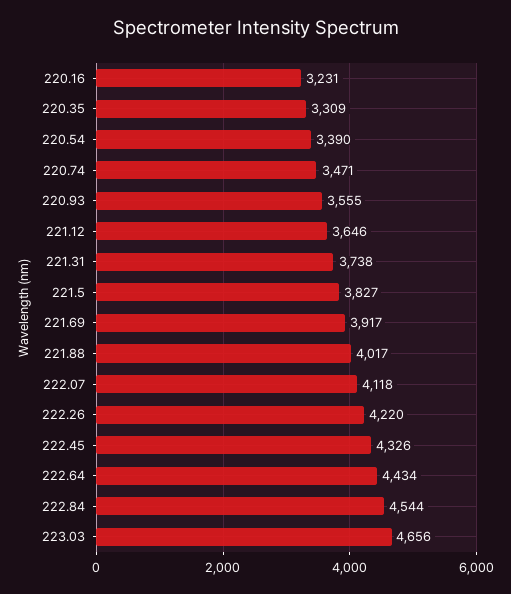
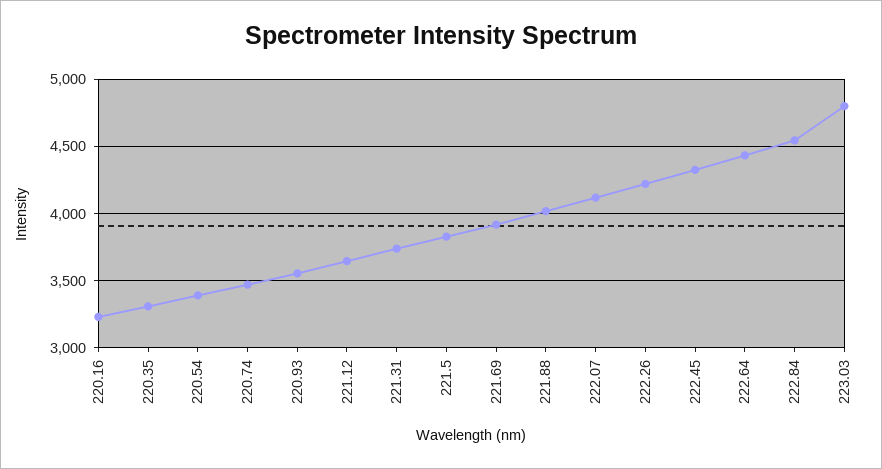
223.03: 4656 -> 4800

